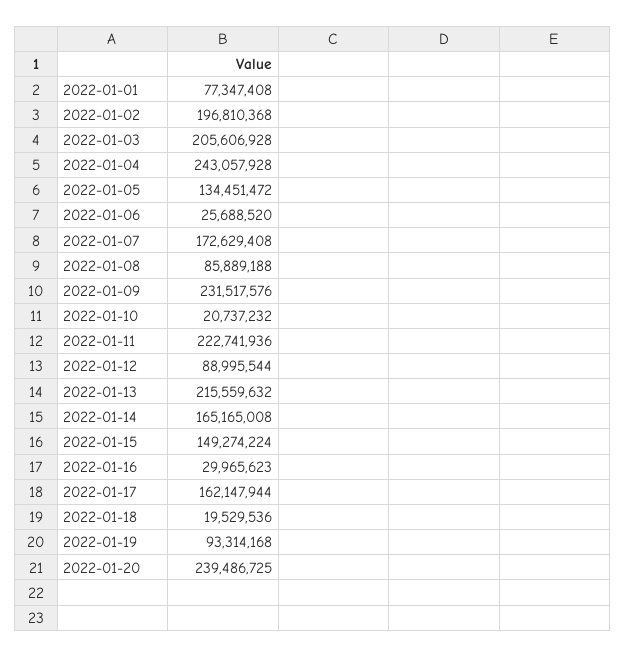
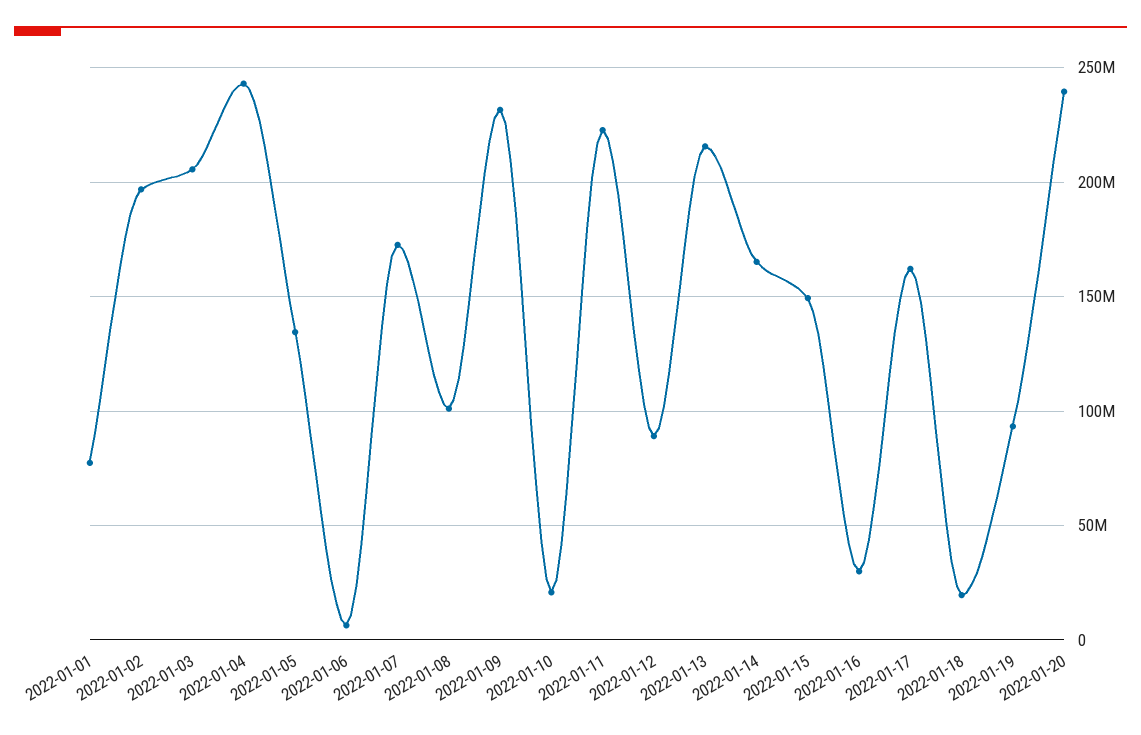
2022-01-06: 25688520 -> 5000000
2022-01-08: 85889188 -> 100000000

